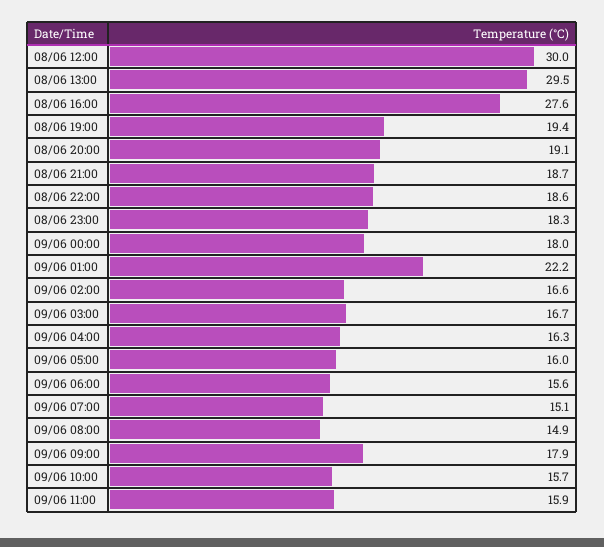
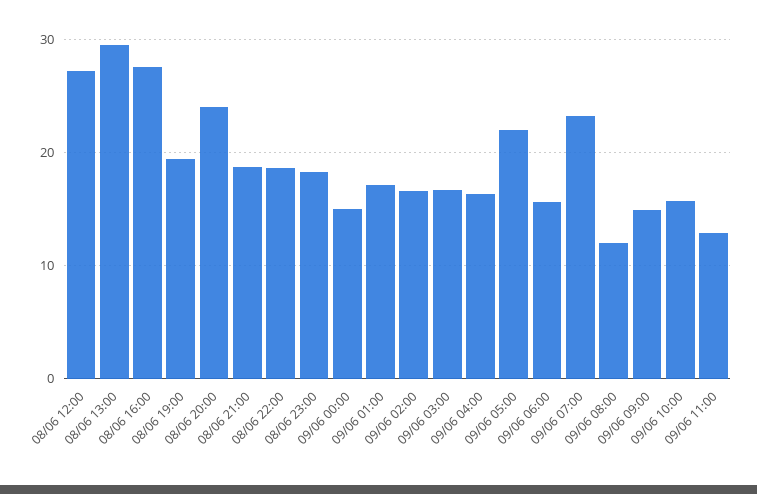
08/06 12:00: 30 -> 27
08/06 20:00: 19.1 -> 24
09/06 00:00: 18 -> 15
09/06 01:00: 22.2 -> 17
09/06 05:00: 16 -> 22
09/06 07:00: 15.1 -> 23
09/06 08:00: 14.9 -> 12
09/06 09:00: 17.9 -> 15
09/06 11:00: 15.9 -> 13

